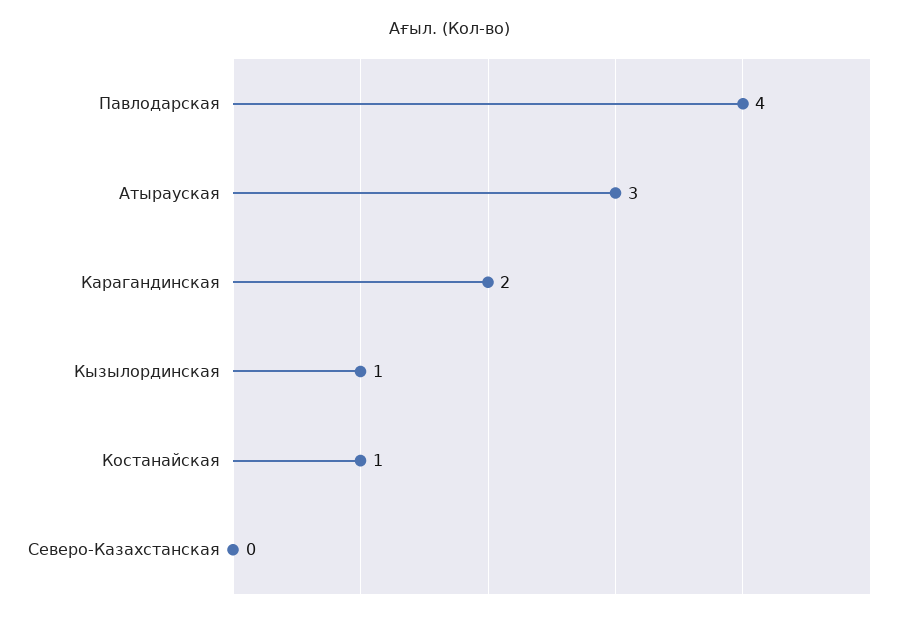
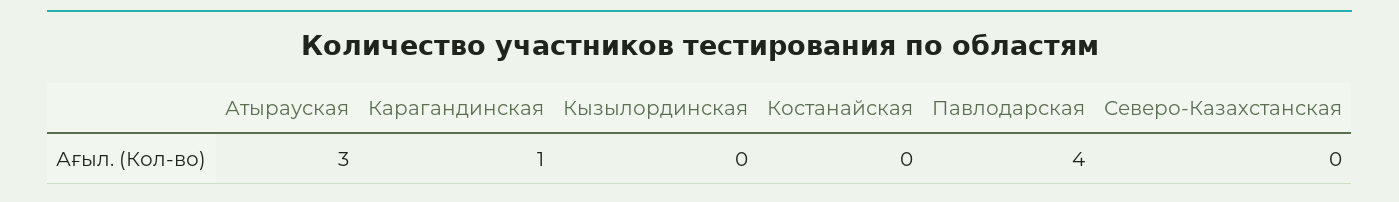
Карагандинская: 2 -> 1
Кызылординская: 1 -> 0
Костанайская: 1 -> 0

